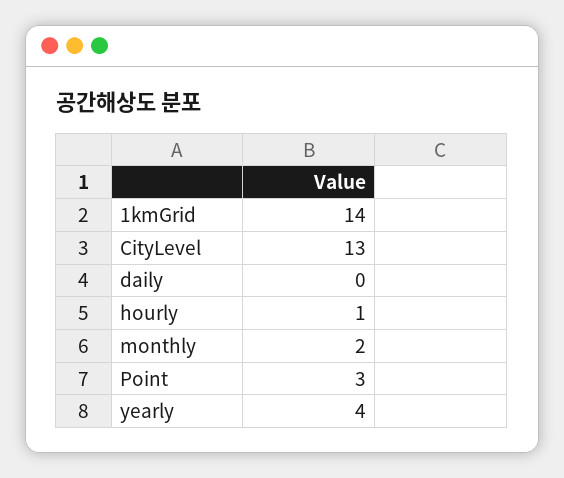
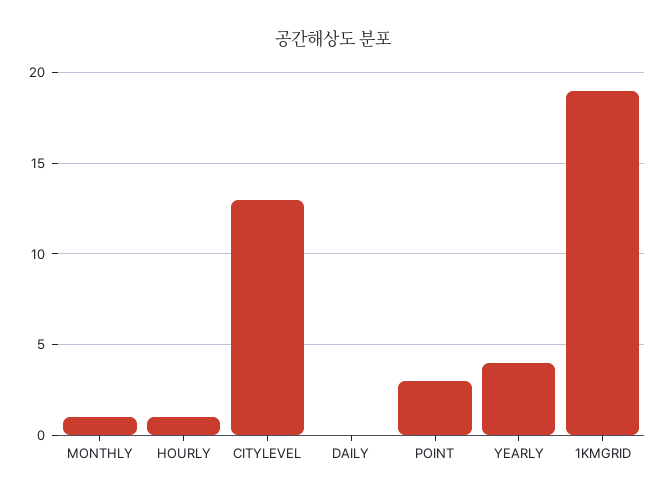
1kmGrid: 14 -> 19
monthly: 2 -> 1

